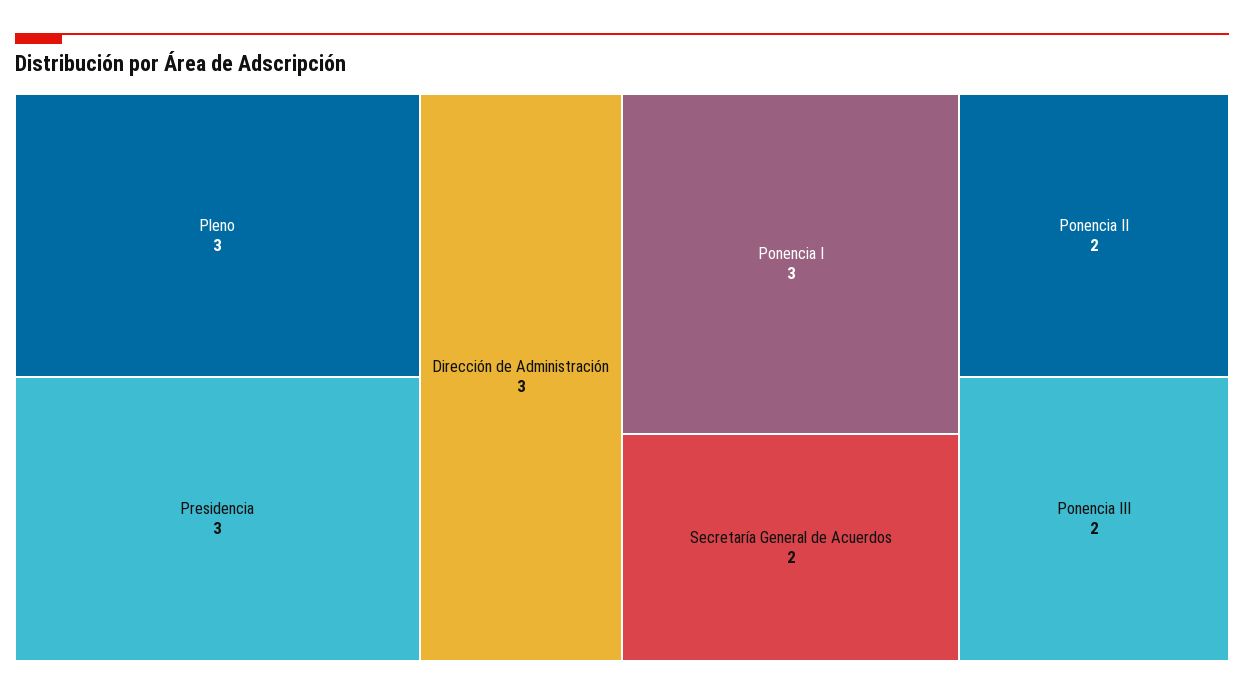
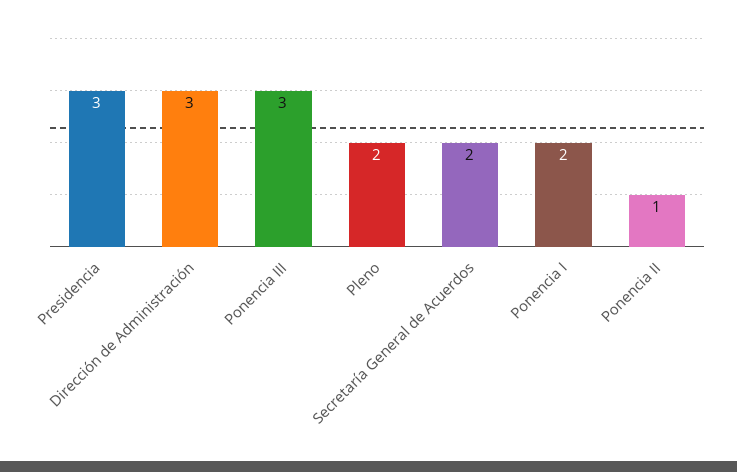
Pleno: 3 -> 2
Ponencia I: 3 -> 2
Ponencia II: 2 -> 1
Ponencia III: 2 -> 3

